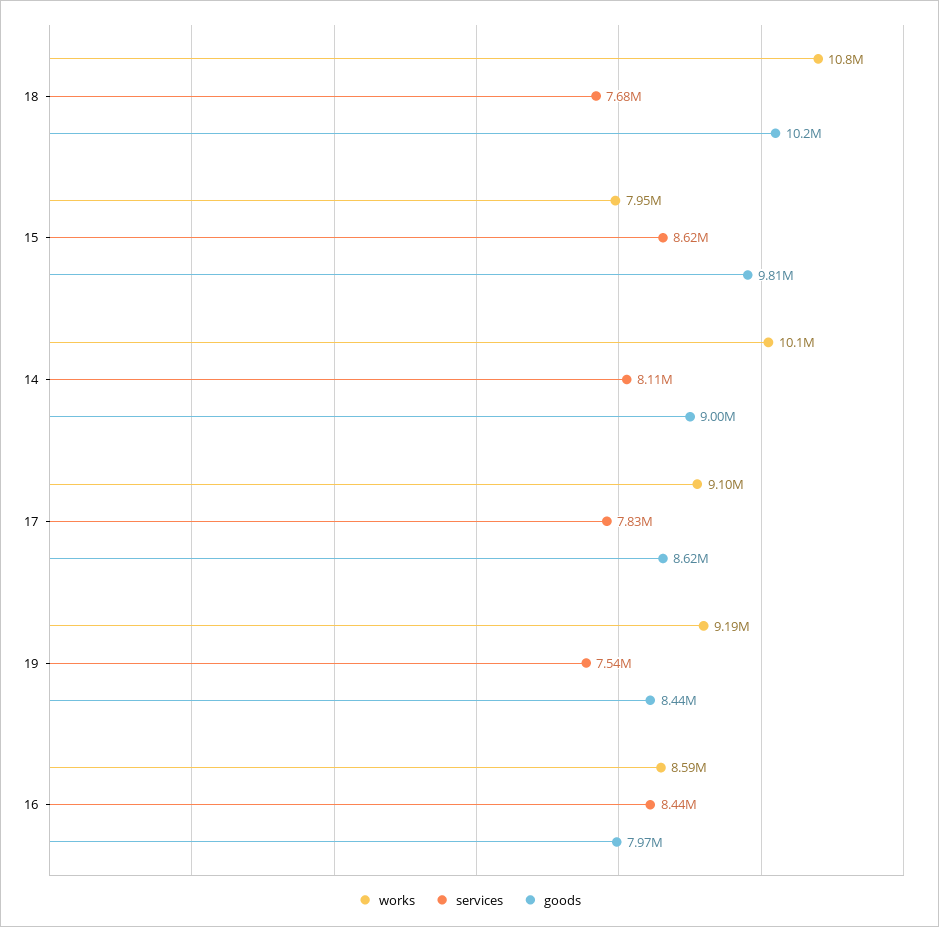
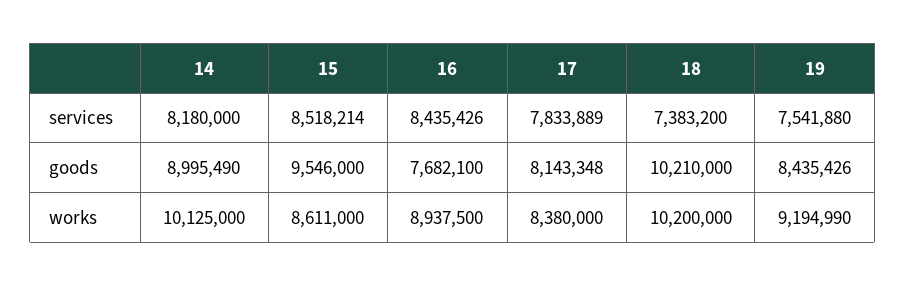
works, 18: 10800000 -> 10200000
services, 18: 7680000 -> 7383200
works, 15: 7950000 -> 8611000
services, 15: 8620000 -> 8518214
goods, 15: 9810000 -> 9546000
services, 14: 8110000 -> 8180000
works, 17: 9100000 -> 8380000
goods, 17: 8620000 -> 8143348
works, 16: 8590000 -> 8937500
goods, 16: 7970000 -> 7682100

